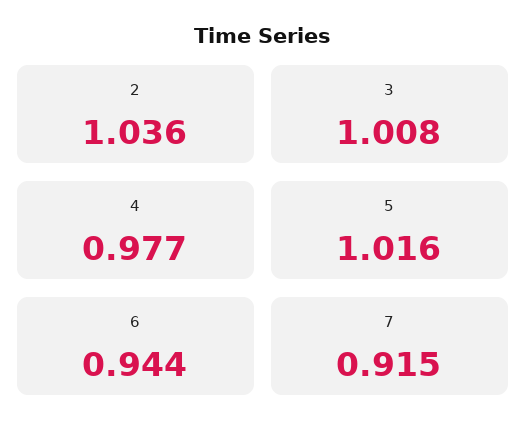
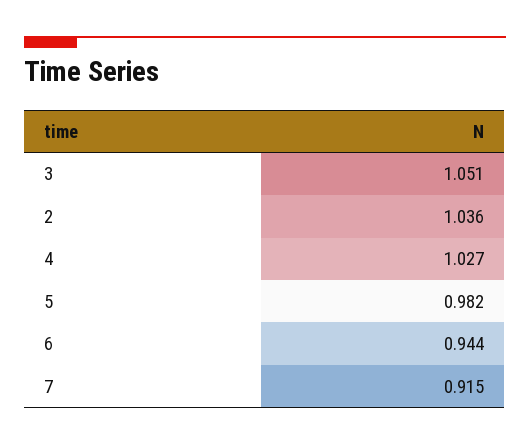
3: 1.008 -> 1.051
4: 0.977 -> 1.027
5: 1.016 -> 0.982

